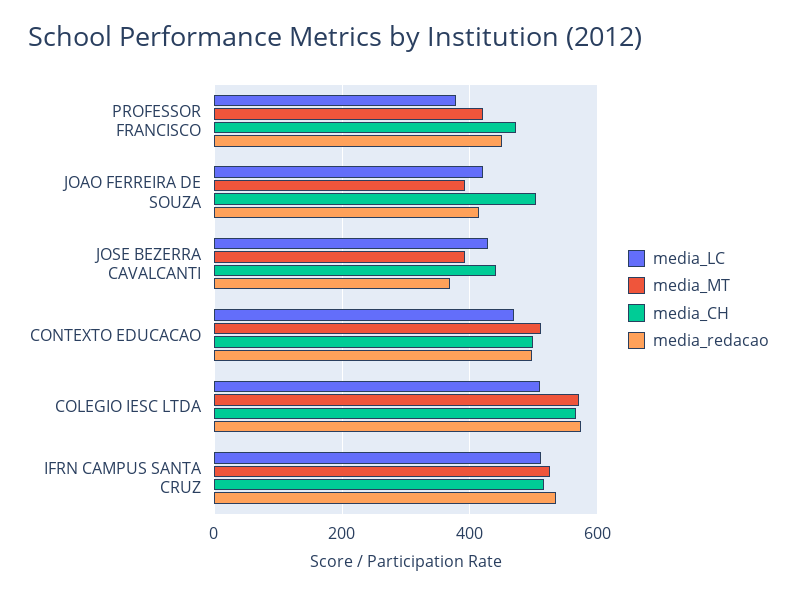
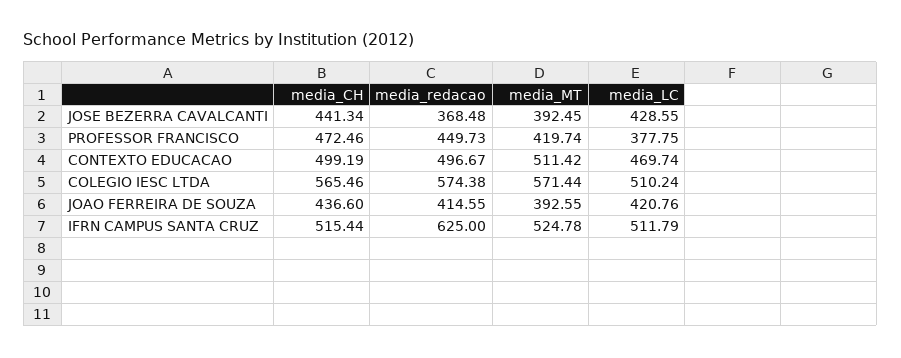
media_CH, JOAO FERREIRA DE SOUZA: 500 -> 436.6
media_redacao, IFRN CAMPUS SANTA CRUZ: 540 -> 625

